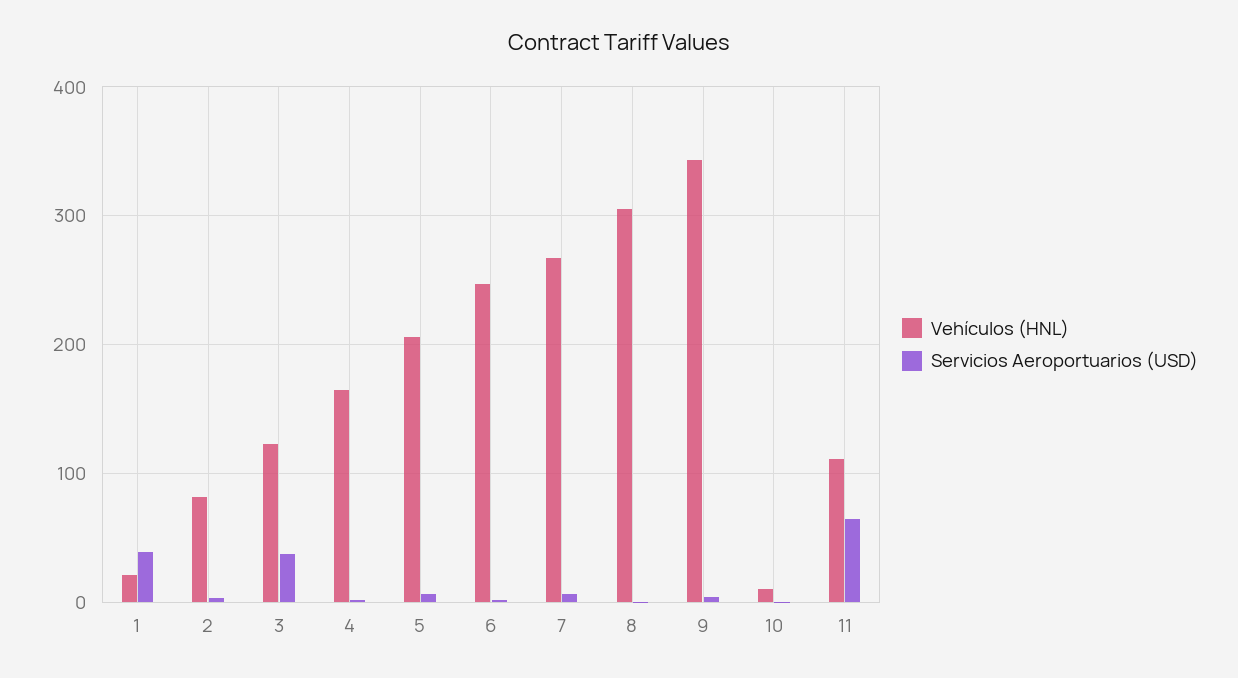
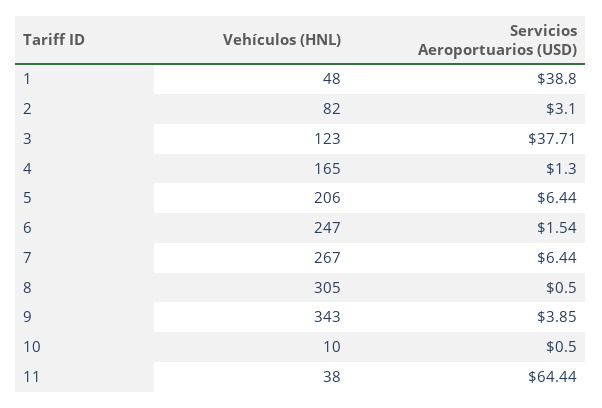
Vehículos (HNL), 1: 20 -> 48
Vehículos (HNL), 11: 110 -> 38

